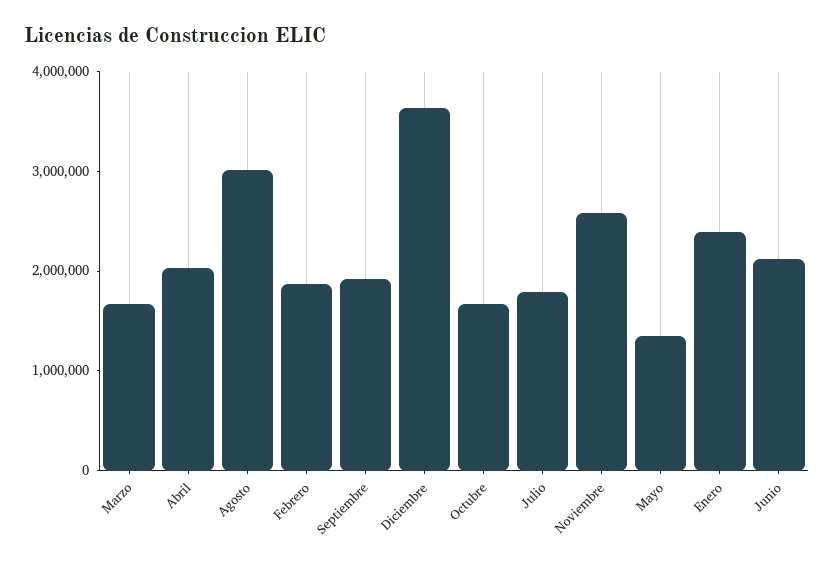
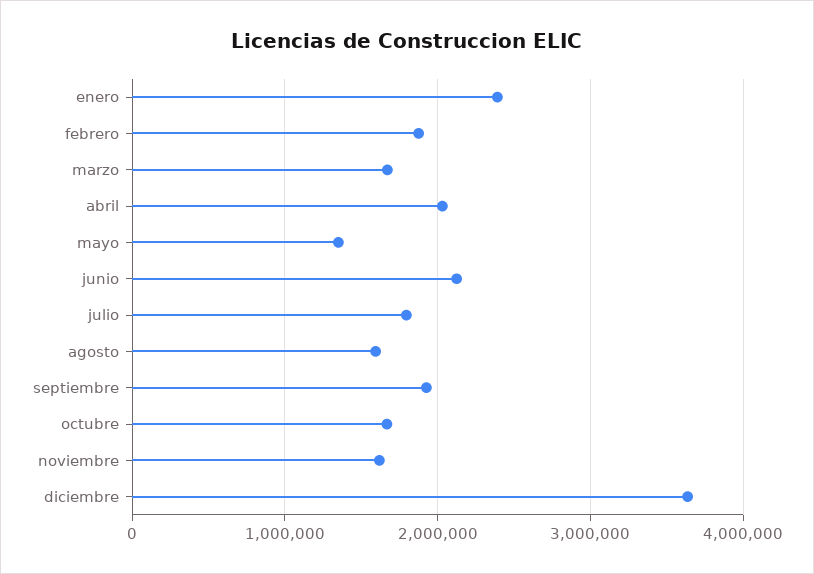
Agosto: 3000000 -> 1600000
Noviembre: 2600000 -> 1600000

